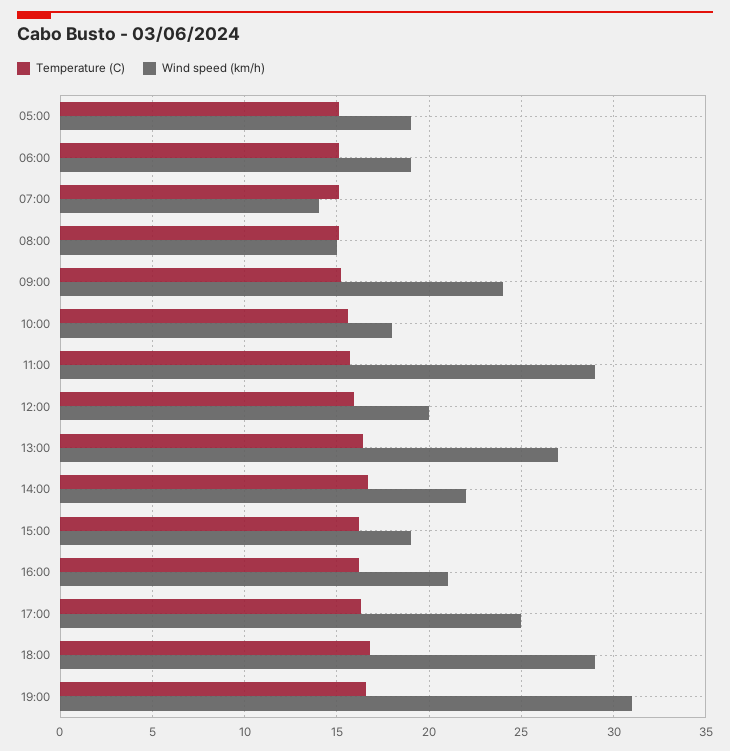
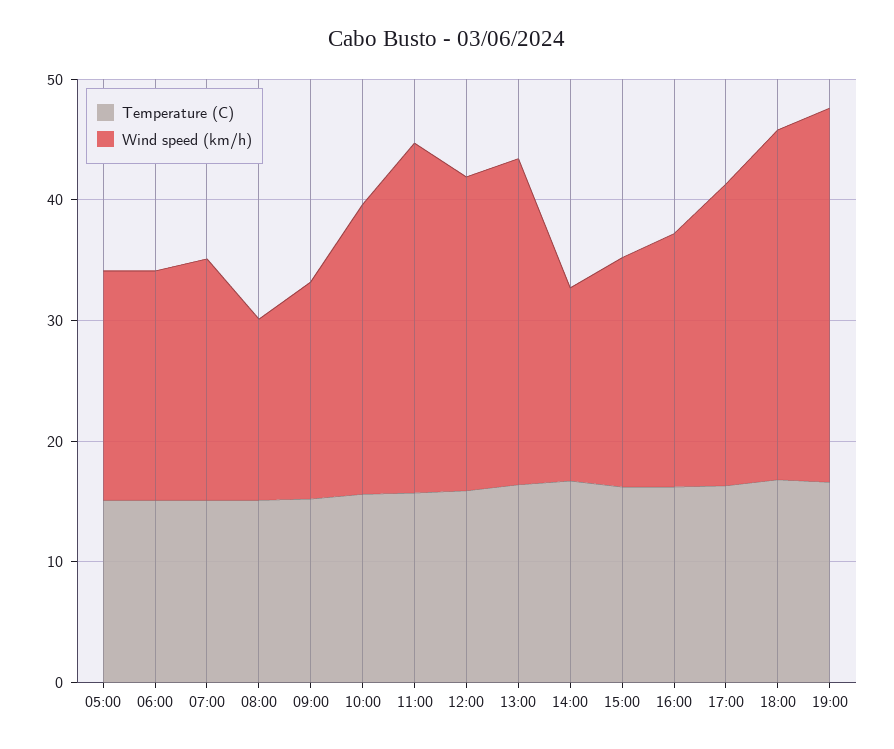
Wind speed (km/h), 07:00: 14 -> 20
Wind speed (km/h), 09:00: 24 -> 18
Wind speed (km/h), 10:00: 18 -> 24
Wind speed (km/h), 12:00: 20 -> 26
Wind speed (km/h), 14:00: 22 -> 16

